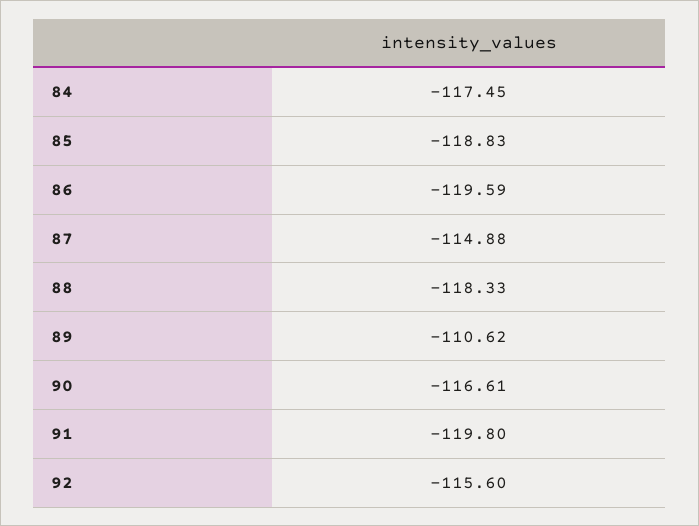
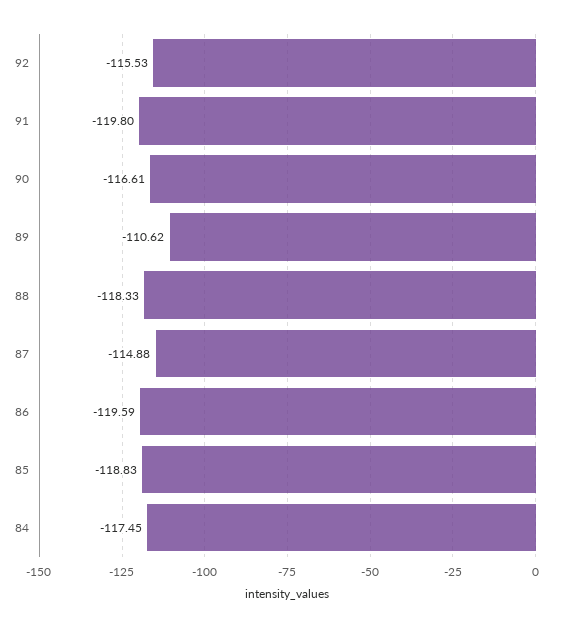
92: -115.6 -> -115.53

